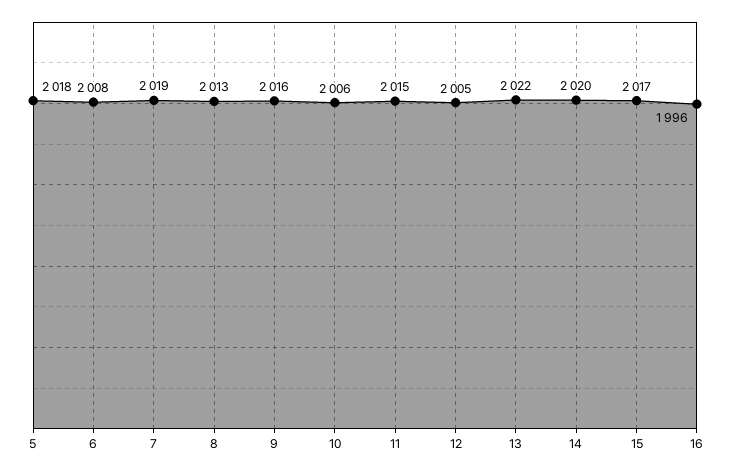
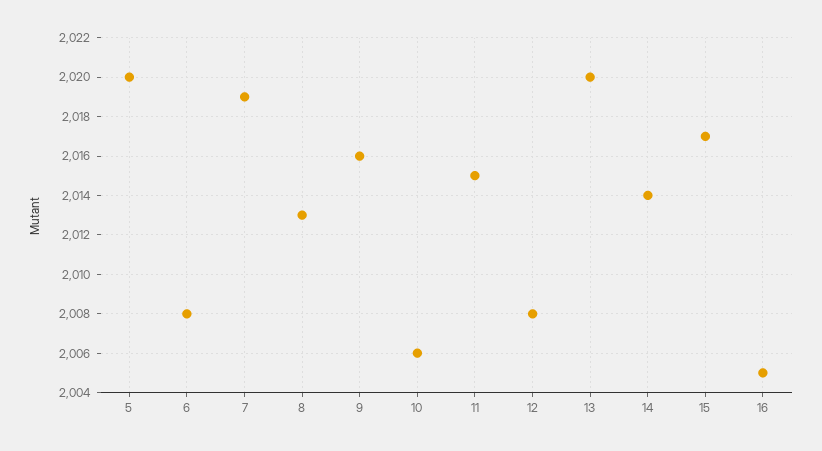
5: 2018 -> 2020
12: 2005 -> 2008
13: 2022 -> 2020
14: 2020 -> 2014
16: 1996 -> 2005

